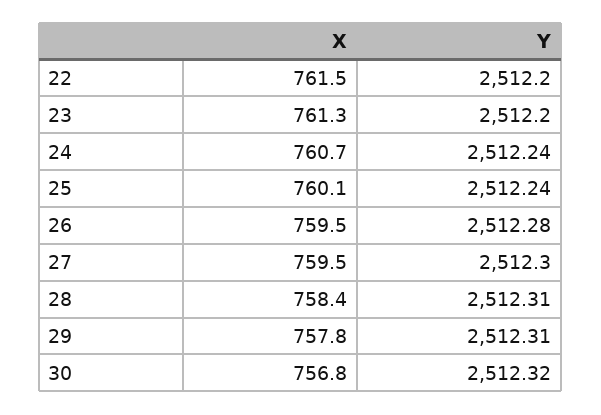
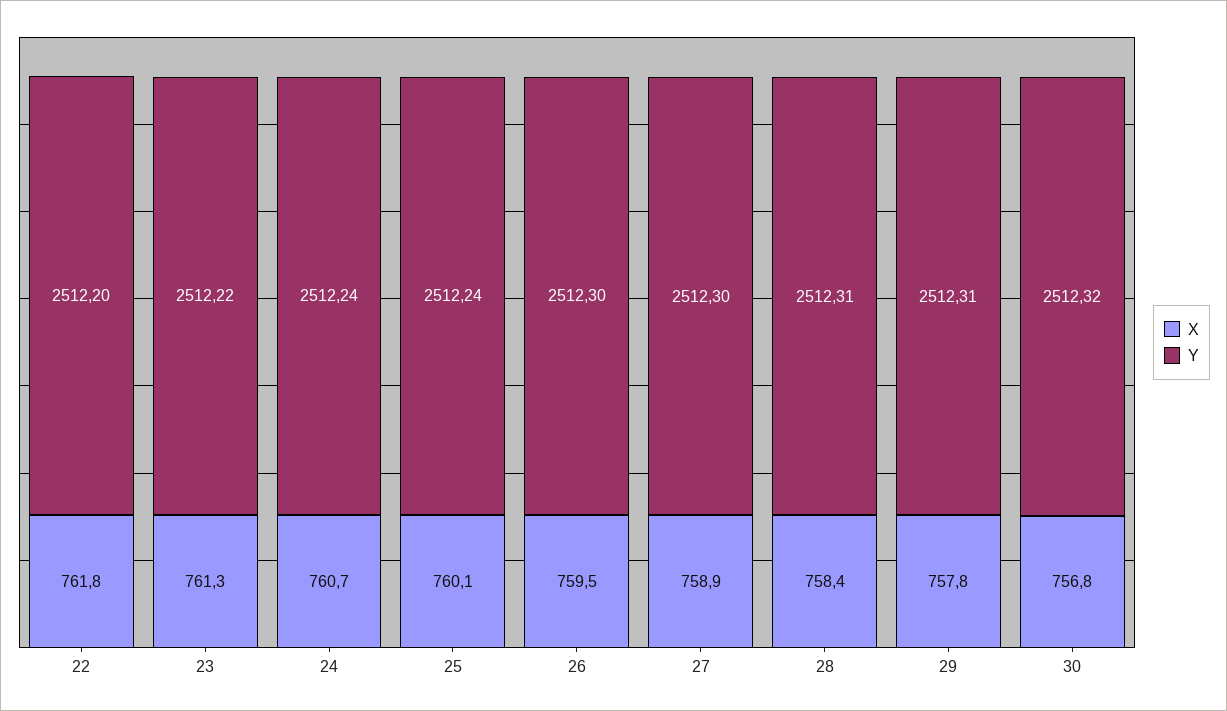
X, 22: 761.5 -> 761.8
Y, 23: 2512.2 -> 2512.22
Y, 26: 2512.28 -> 2512.3
X, 27: 759.5 -> 758.9

